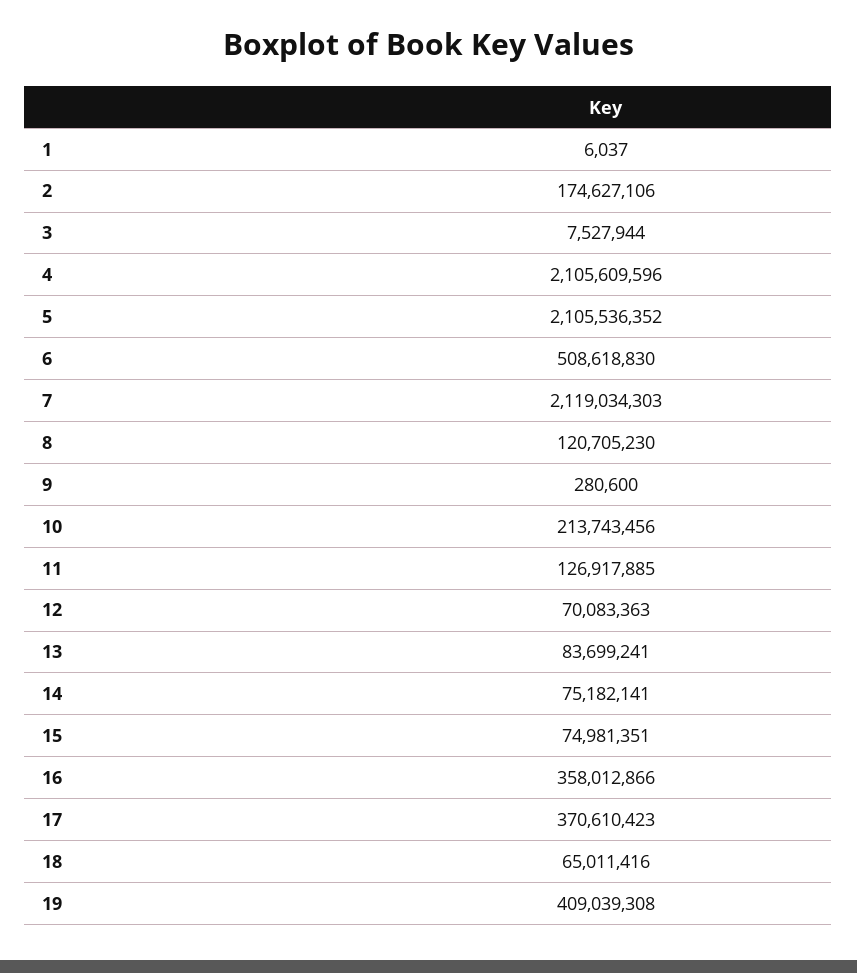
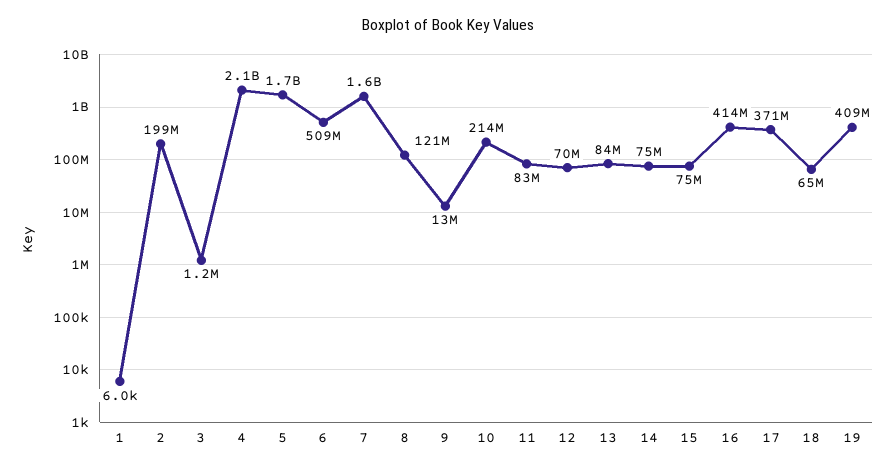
2: 174627106 -> 199000000
3: 7527944 -> 1200000
5: 2105536352 -> 1700000000
7: 2119034303 -> 1600000000
9: 280600 -> 13000000
11: 126917885 -> 83000000
16: 358012866 -> 414000000

